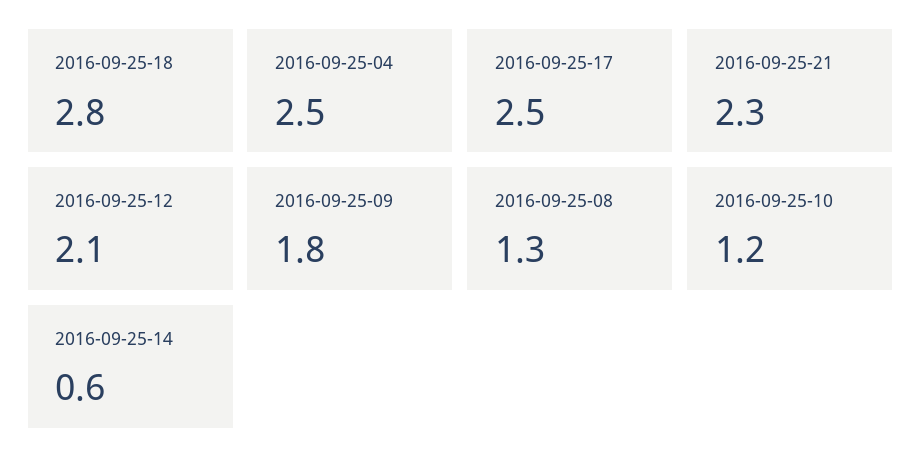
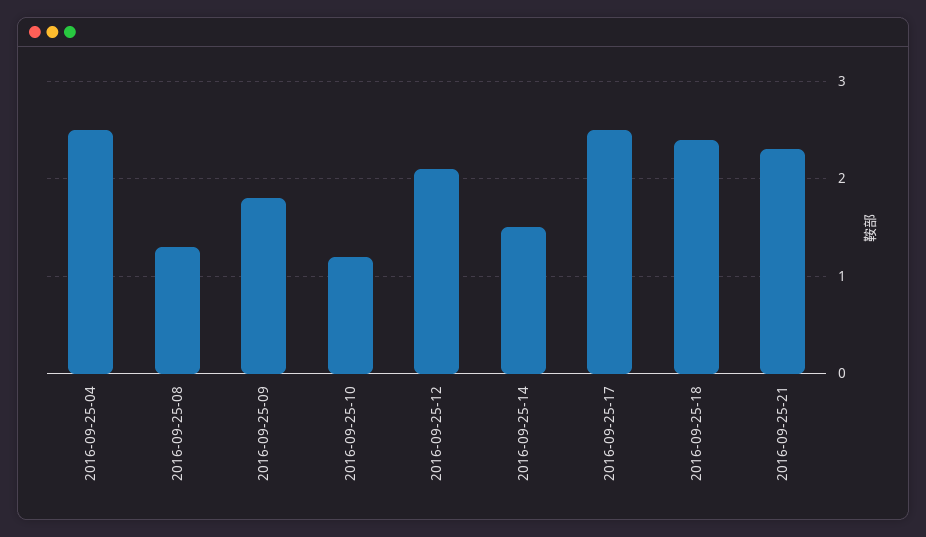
2016-09-25-18: 2.8 -> 2.4
2016-09-25-14: 0.6 -> 1.5

